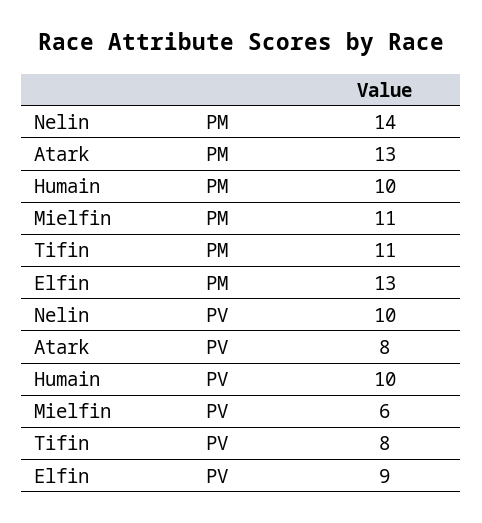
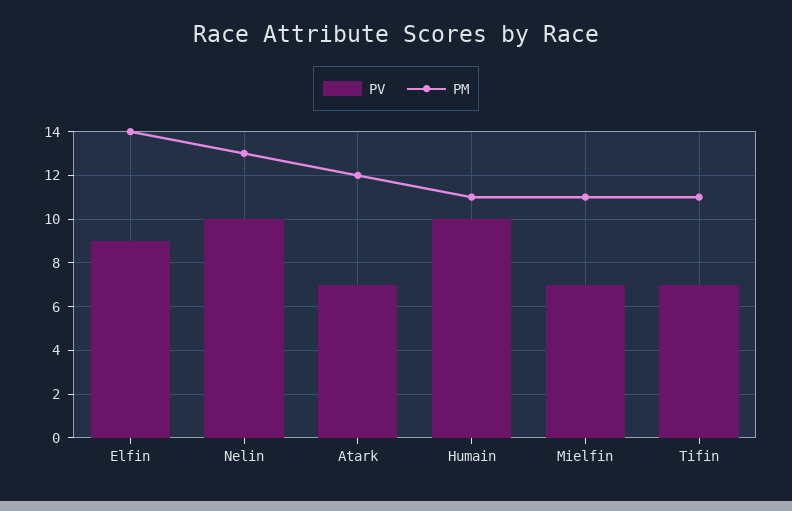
PM, Nelin: 14 -> 13
PM, Atark: 13 -> 12
PM, Humain: 10 -> 11
PM, Elfin: 13 -> 14
PV, Atark: 8 -> 7
PV, Mielfin: 6 -> 7
PV, Tifin: 8 -> 7

